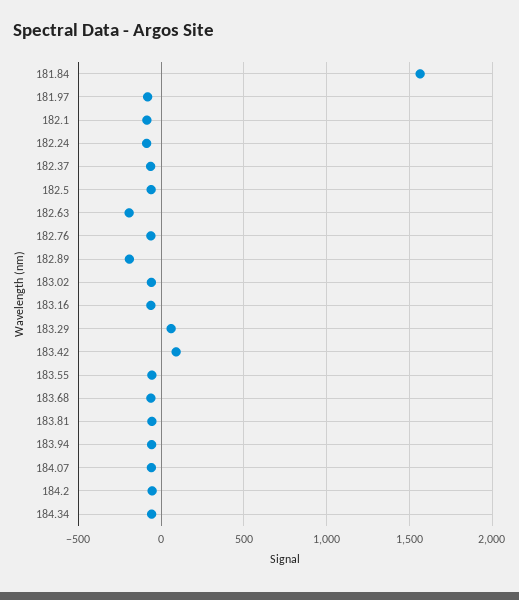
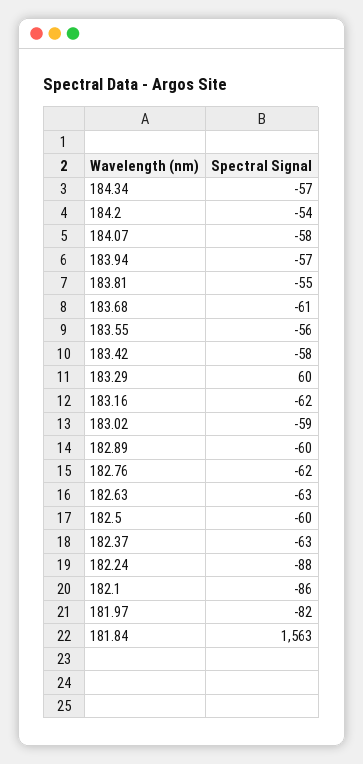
182.63: -200 -> -63
182.89: -200 -> -60
183.42: 100 -> -58

